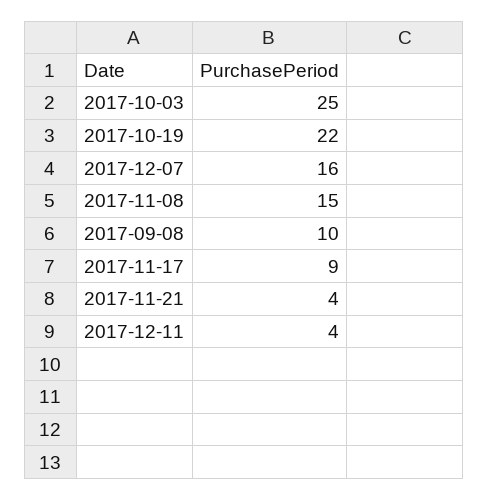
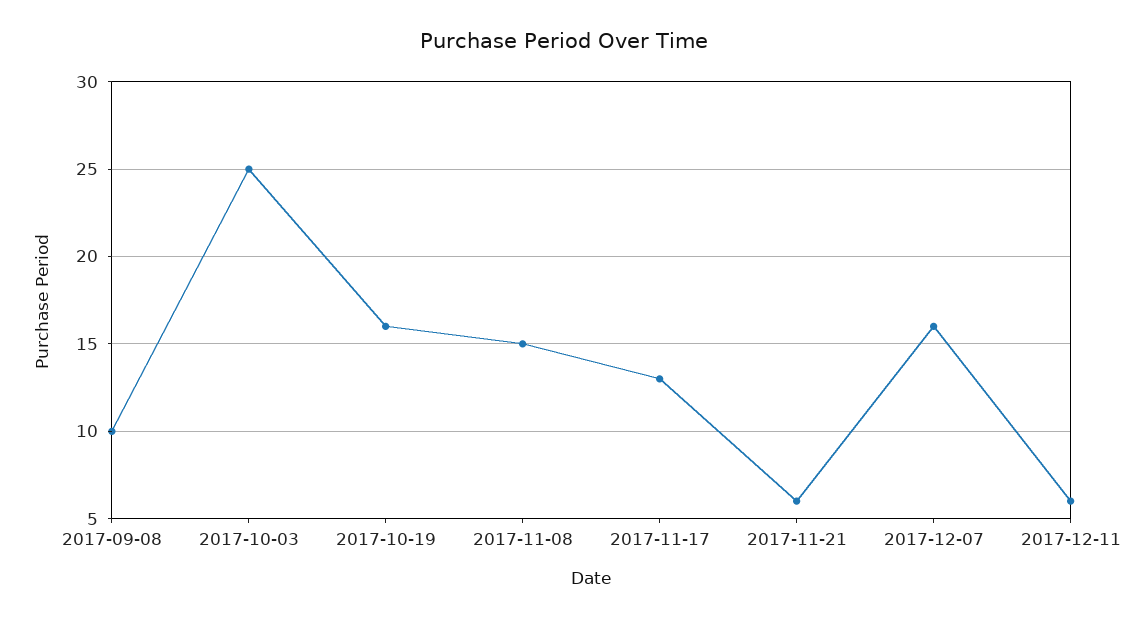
2017-10-19: 22 -> 16
2017-11-17: 9 -> 13
2017-11-21: 4 -> 6
2017-12-11: 4 -> 6

